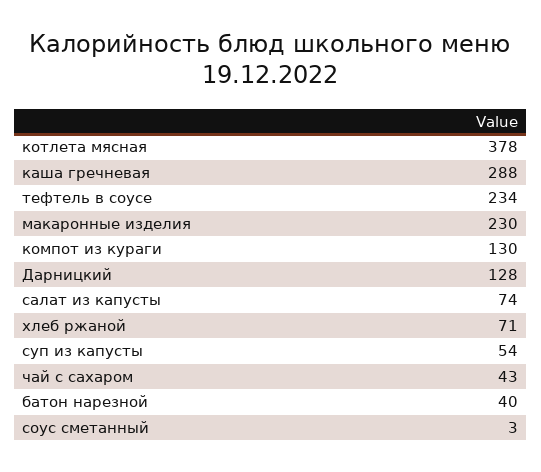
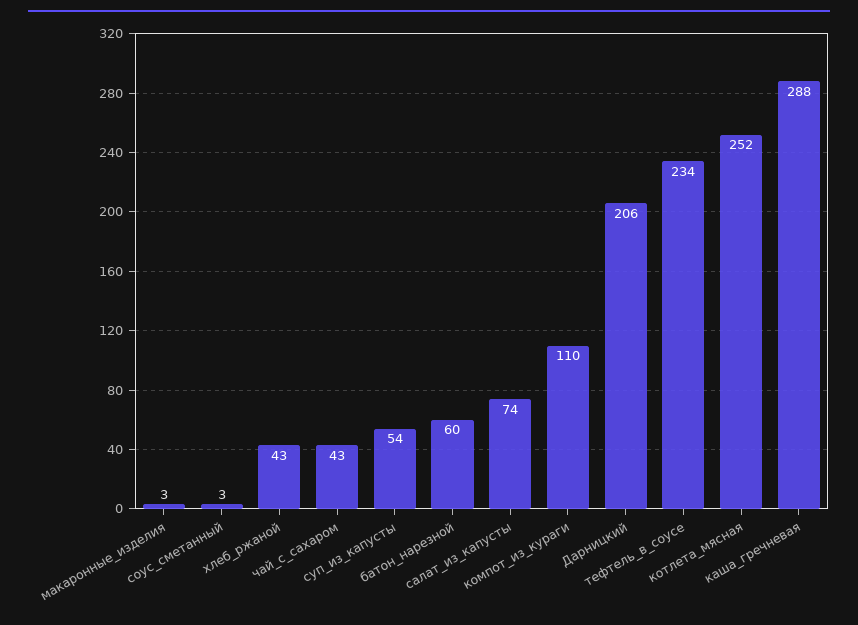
котлета мясная: 378 -> 252
макаронные изделия: 230 -> 3
компот из кураги: 130 -> 110
Дарницкий: 128 -> 206
хлеб ржаной: 71 -> 43
батон нарезной: 40 -> 60

